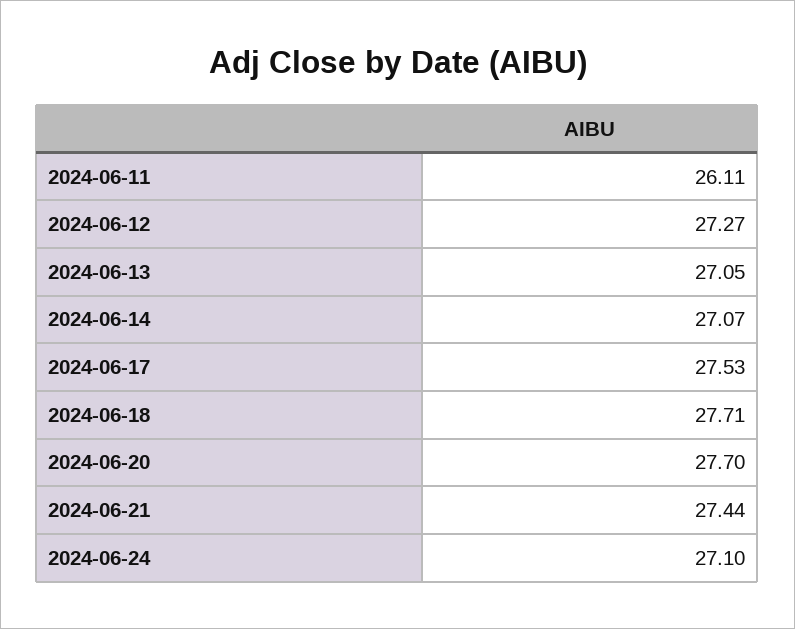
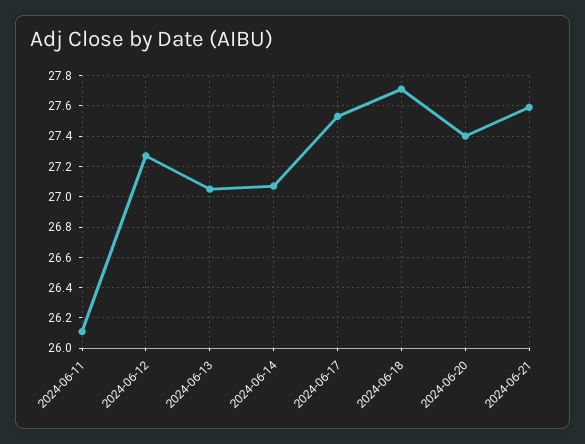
2024-06-20: 27.7 -> 27.4
2024-06-21: 27.44 -> 27.6
2024-06-24: 27.1 -> none

